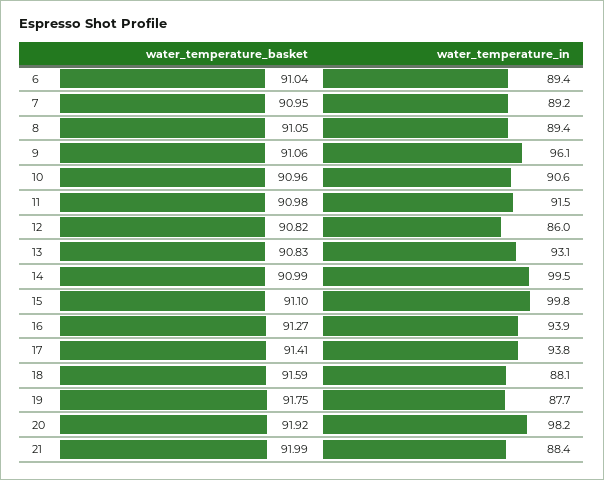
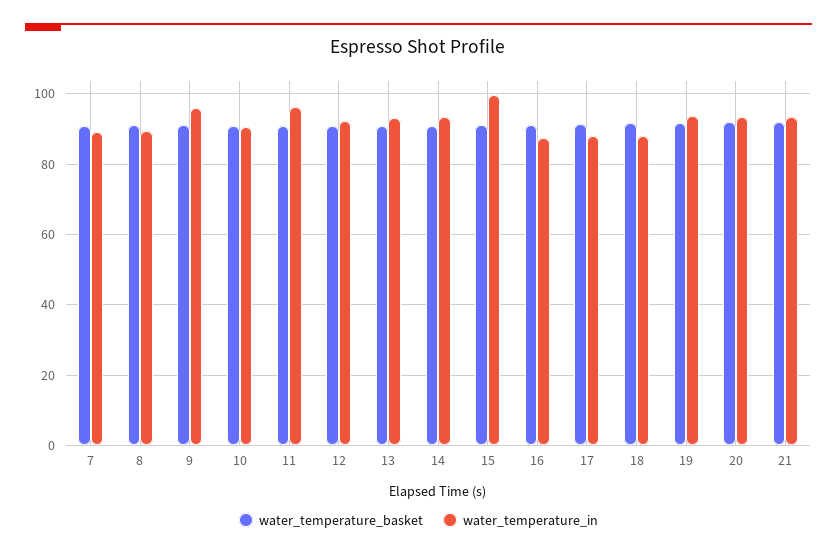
water_temperature_basket, 6: 91.04 -> none
water_temperature_in, 6: 89.4 -> none
water_temperature_in, 11: 91.5 -> 96
water_temperature_in, 12: 86 -> 92
water_temperature_in, 14: 99.5 -> 94
water_temperature_in, 16: 93.9 -> 88
water_temperature_in, 17: 93.8 -> 88
water_temperature_in, 19: 87.7 -> 94
water_temperature_in, 20: 98.2 -> 94
water_temperature_in, 21: 88.4 -> 94

